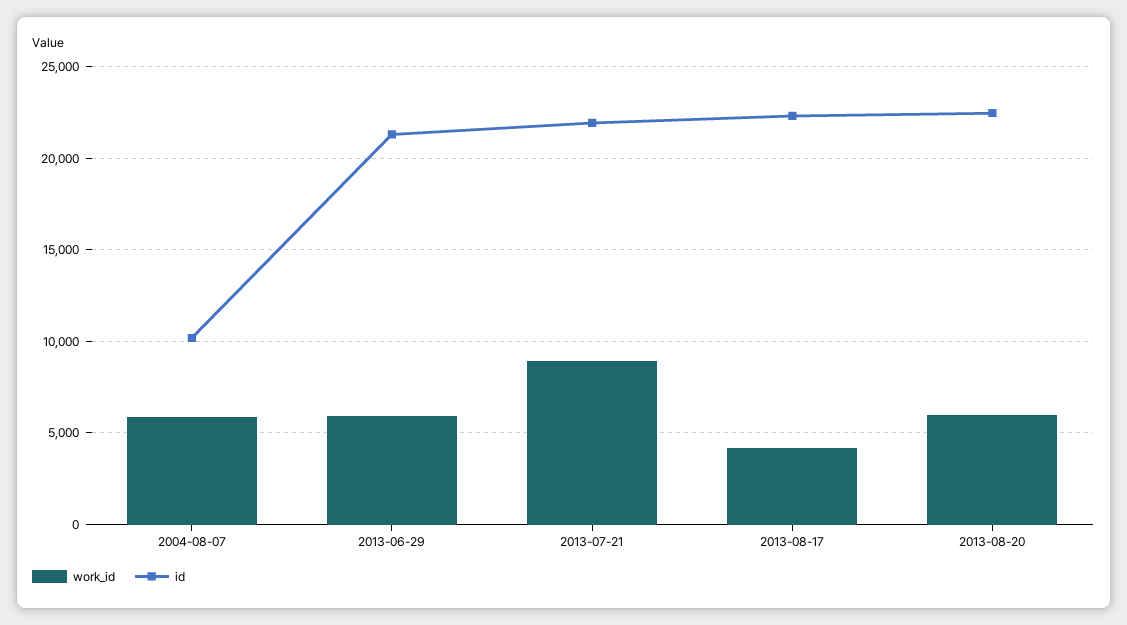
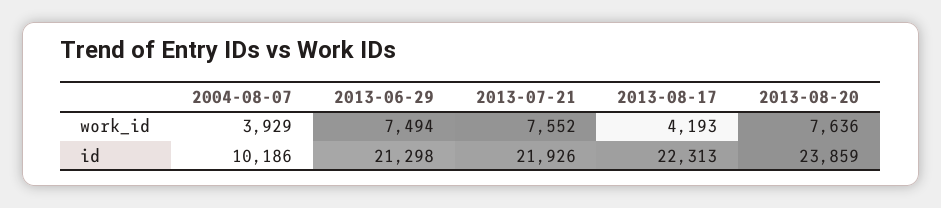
work_id, 2004-08-07: 6000 -> 3929
work_id, 2013-06-29: 6000 -> 7494
work_id, 2013-07-21: 9000 -> 7552
work_id, 2013-08-20: 6000 -> 7636
id, 2013-08-20: 22500 -> 23859

